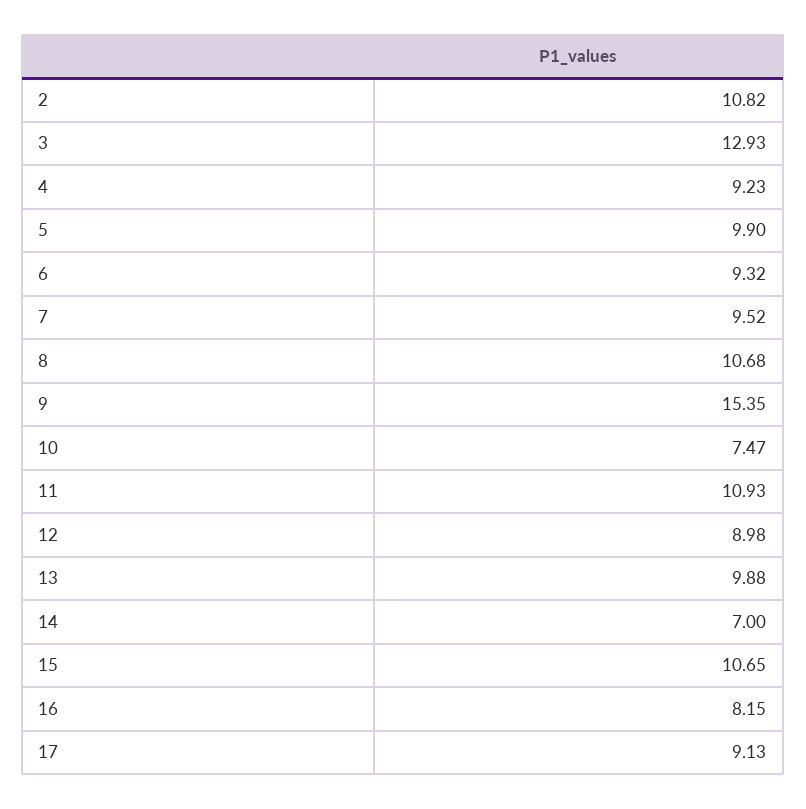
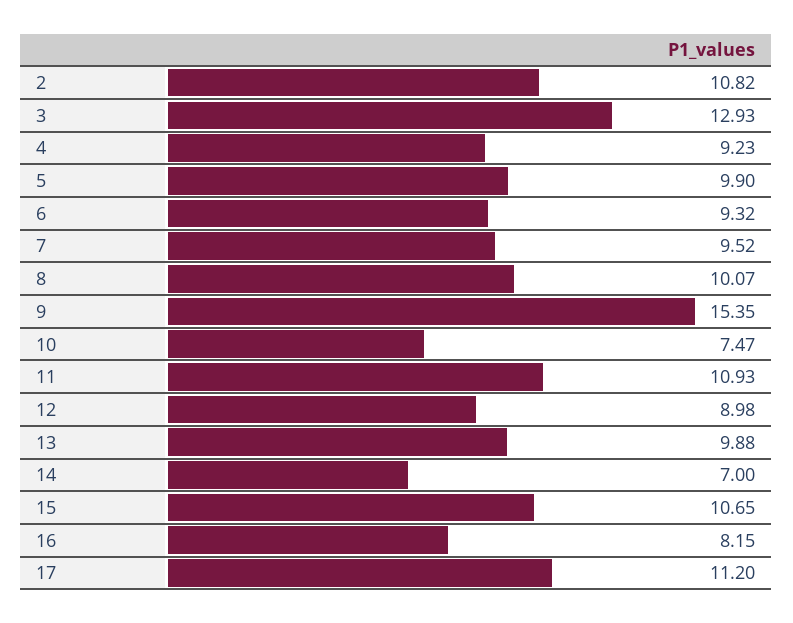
8: 10.68 -> 10.07
17: 9.13 -> 11.2

